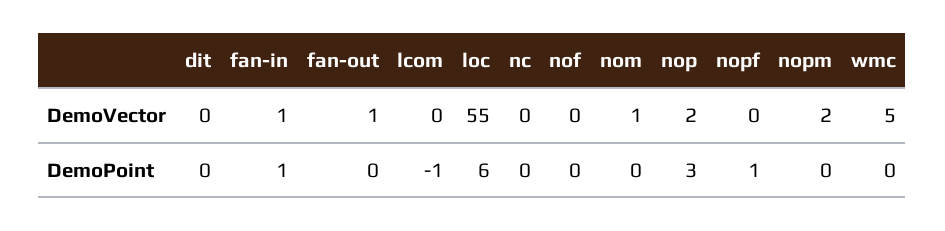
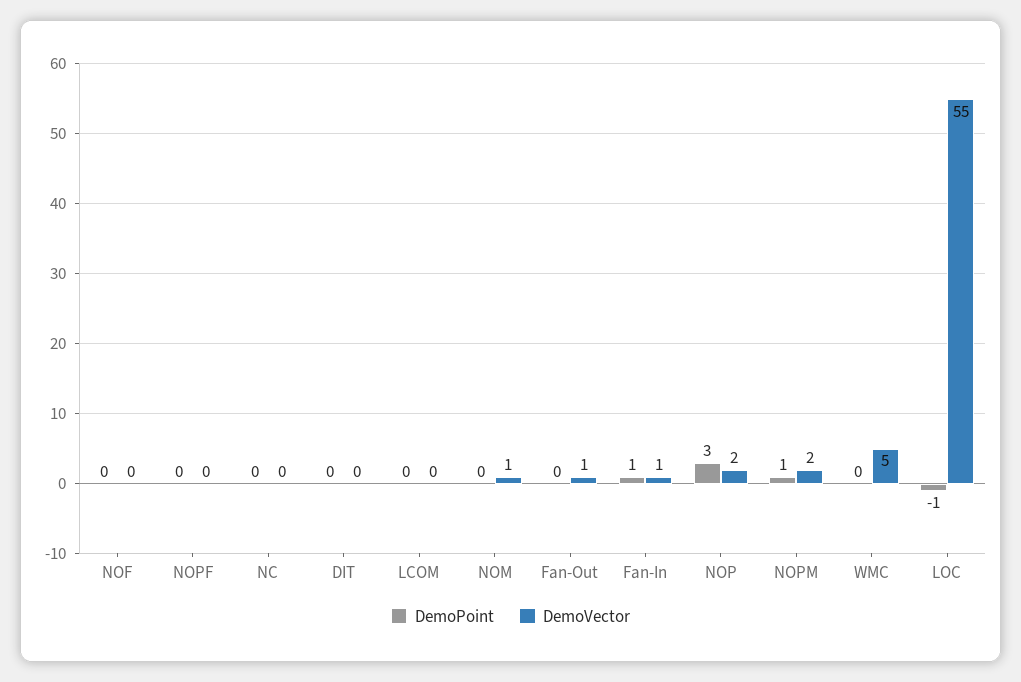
DemoPoint, lcom: -1 -> 0
DemoPoint, loc: 6 -> -1
DemoPoint, nopf: 1 -> 0
DemoPoint, nopm: 0 -> 1

